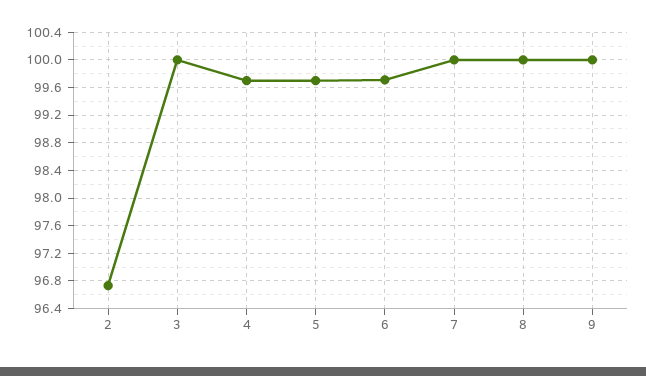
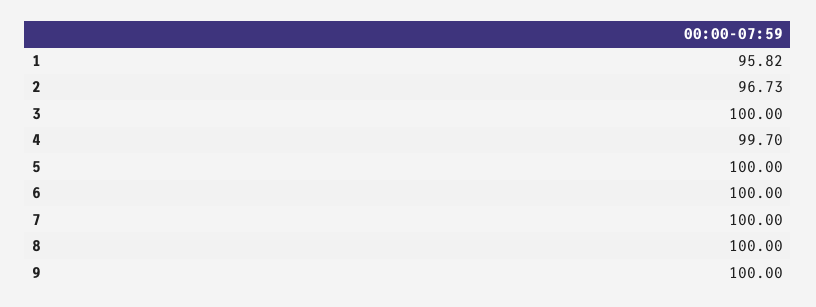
5: 99.7 -> 100
6: 99.7 -> 100
1: none -> 95.82

